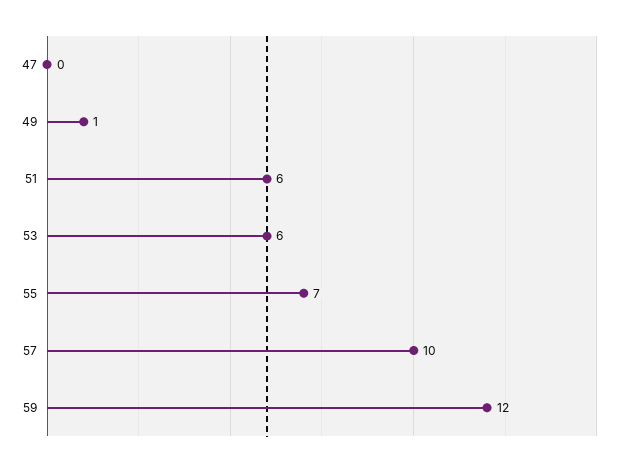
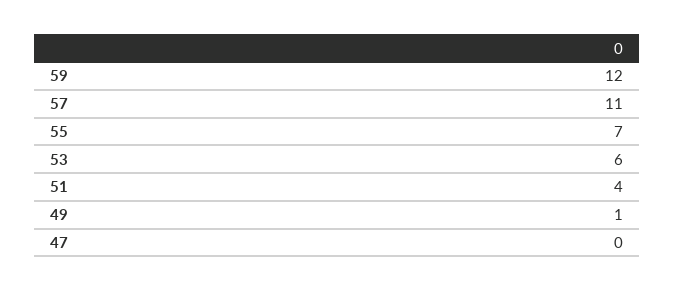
51: 6 -> 4
57: 10 -> 11

